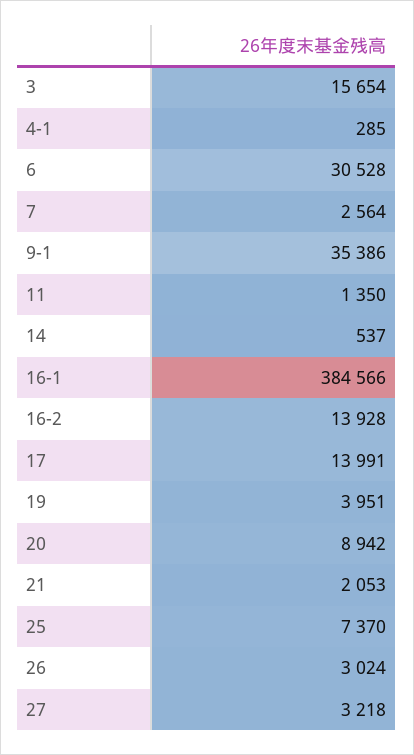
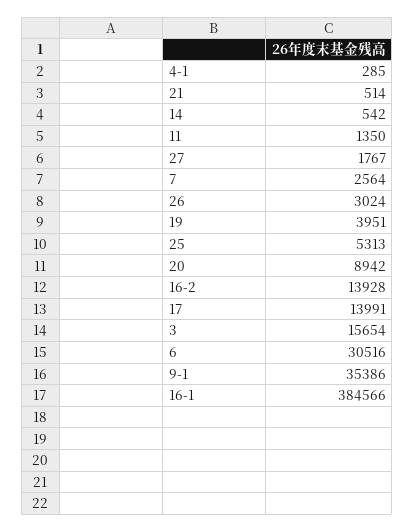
6: 30528 -> 30516
14: 537 -> 542
21: 2053 -> 514
25: 7370 -> 5313
27: 3218 -> 1767

